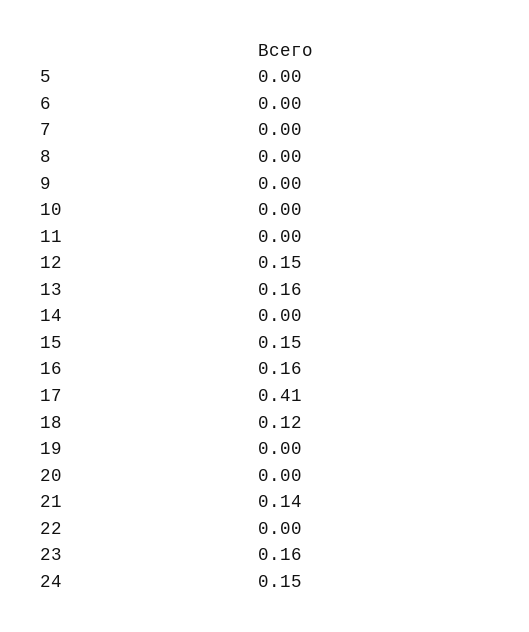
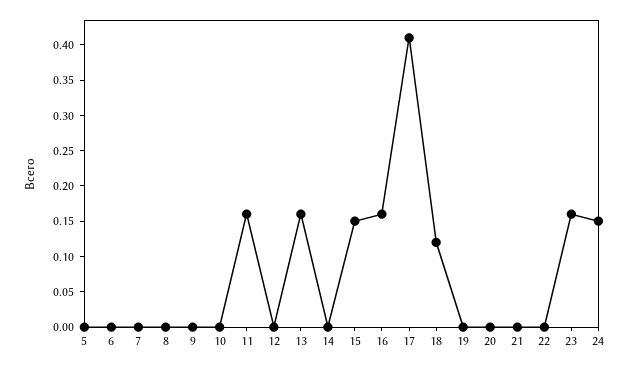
11: 0 -> 0.15
12: 0.15 -> 0
21: 0.14 -> 0

